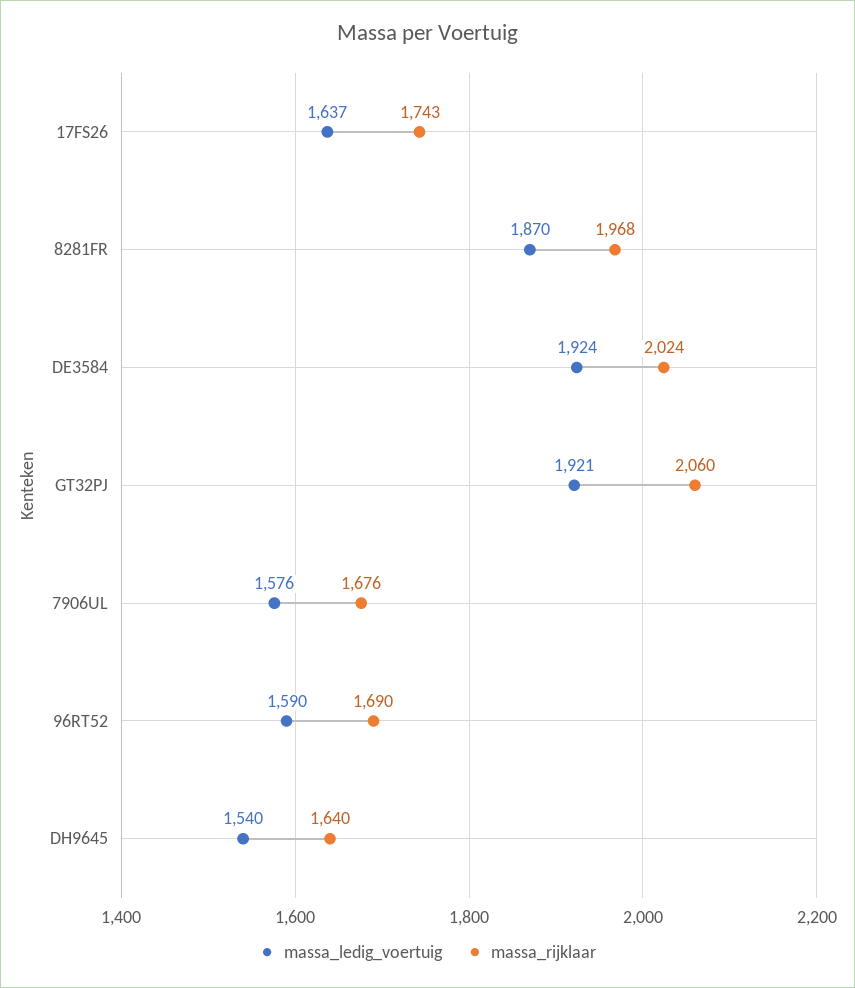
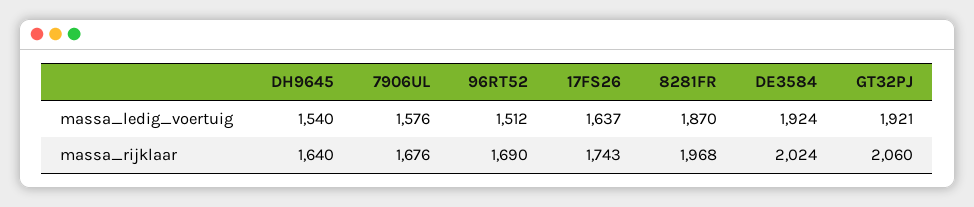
massa_ledig_voertuig, 96RT52: 1590 -> 1512

